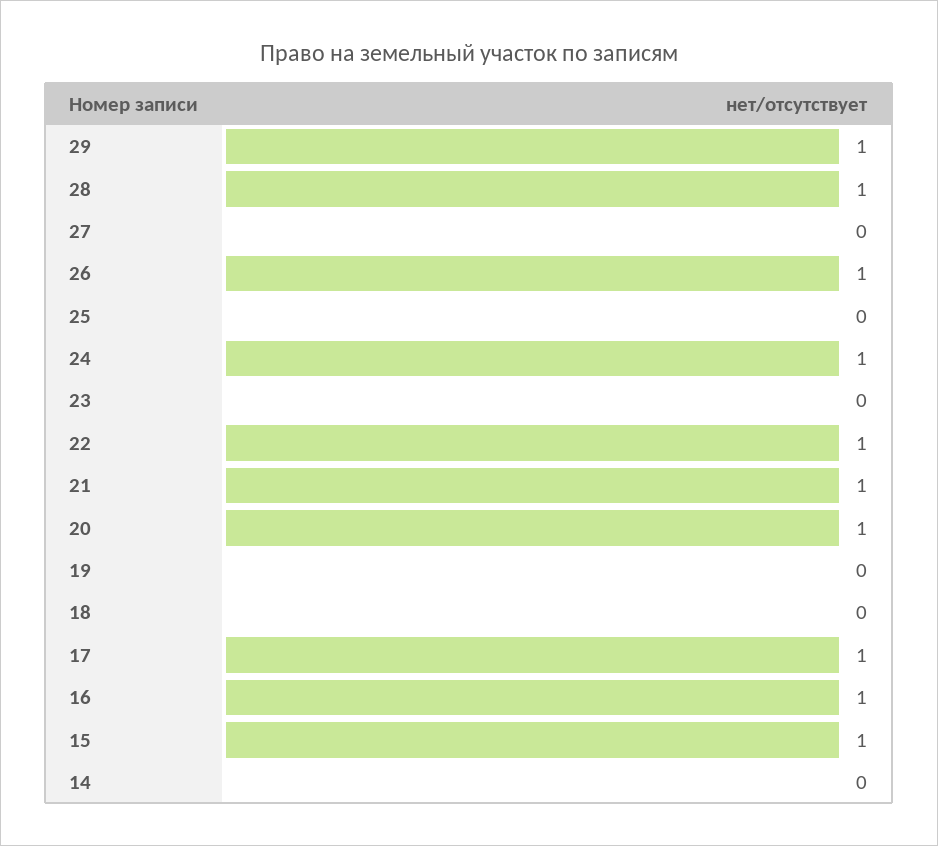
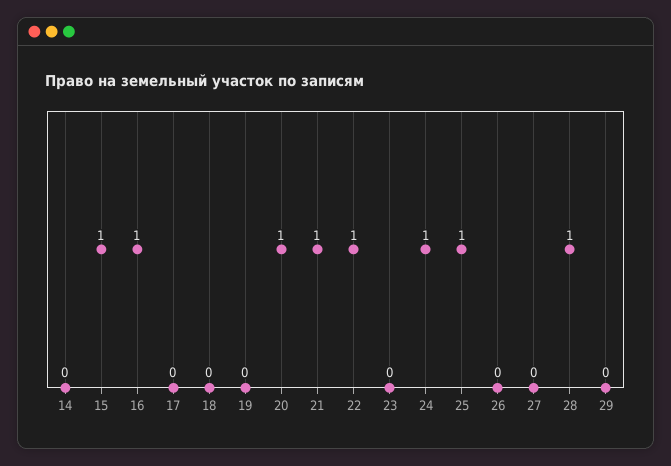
29: 1 -> 0
26: 1 -> 0
25: 0 -> 1
17: 1 -> 0

